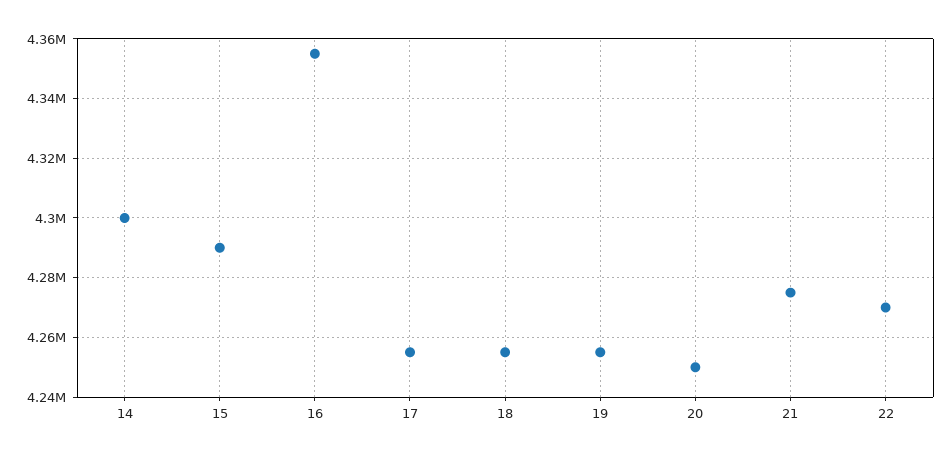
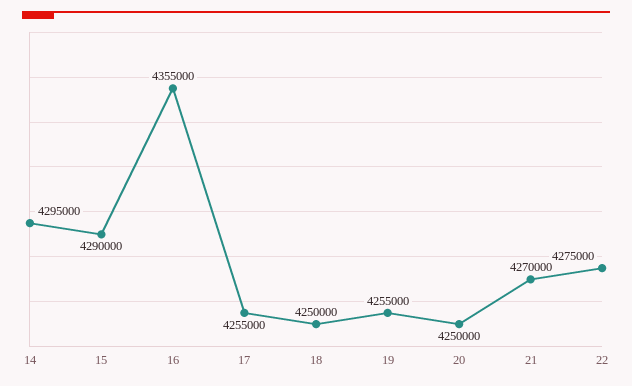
14: 4300000 -> 4295000
18: 4255000 -> 4250000
21: 4275000 -> 4270000
22: 4270000 -> 4275000

